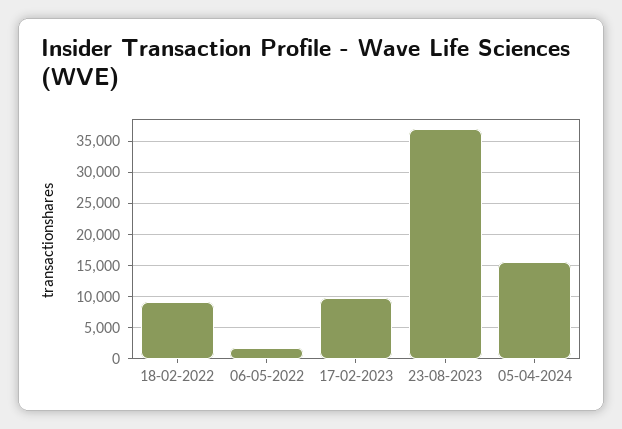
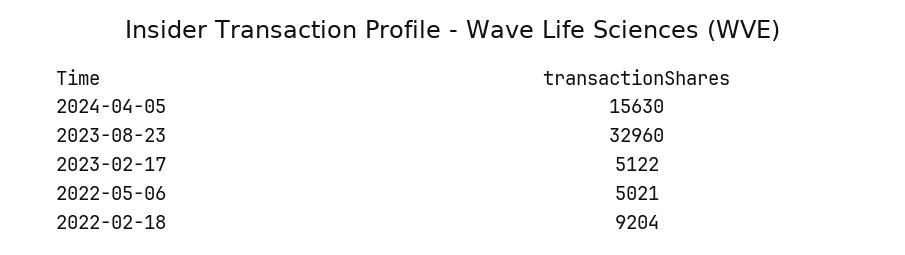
06-05-2022: 2000 -> 5021
17-02-2023: 10000 -> 5122
23-08-2023: 37000 -> 32960

